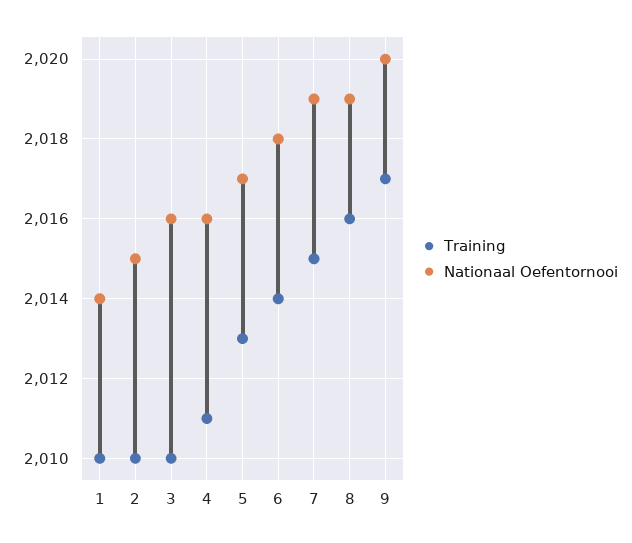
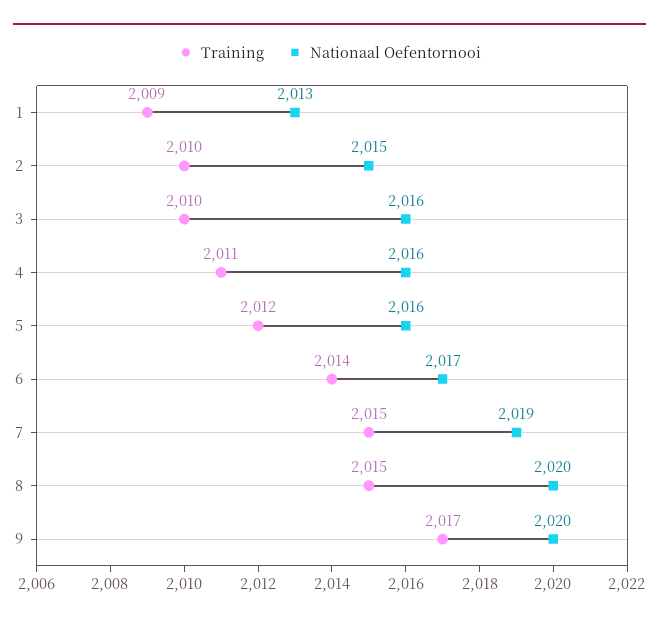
Training, 1: 2010 -> 2009
Nationaal Oefentornooi, 1: 2014 -> 2013
Training, 5: 2013 -> 2012
Nationaal Oefentornooi, 5: 2017 -> 2016
Nationaal Oefentornooi, 6: 2018 -> 2017
Training, 8: 2016 -> 2015
Nationaal Oefentornooi, 8: 2019 -> 2020

